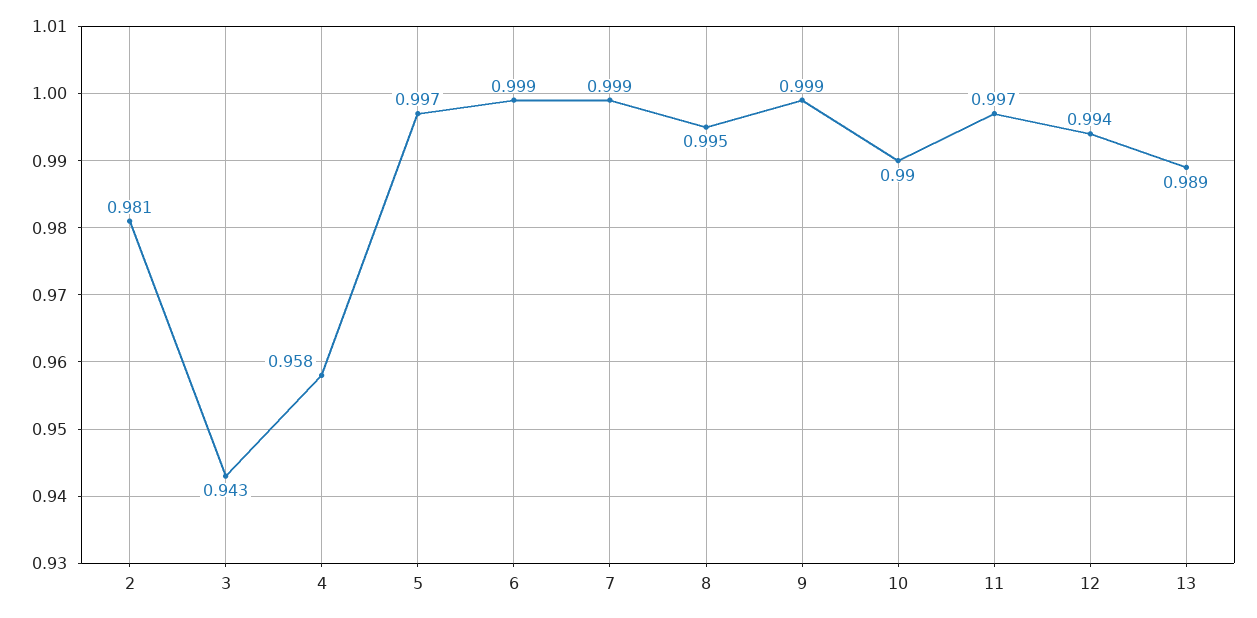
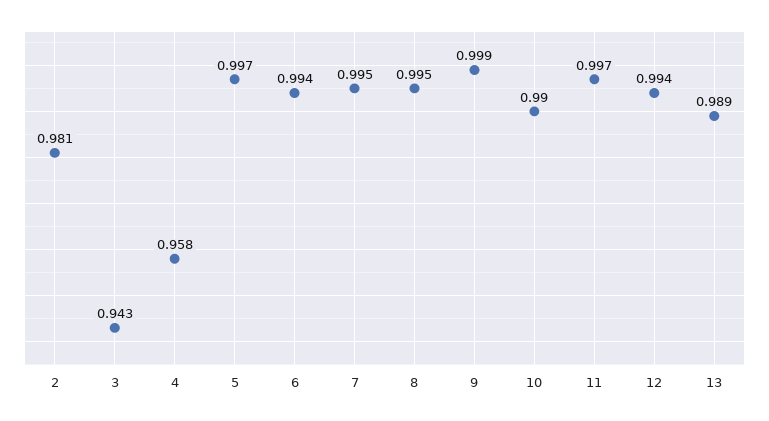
6: 0.999 -> 0.994
7: 0.999 -> 0.995

